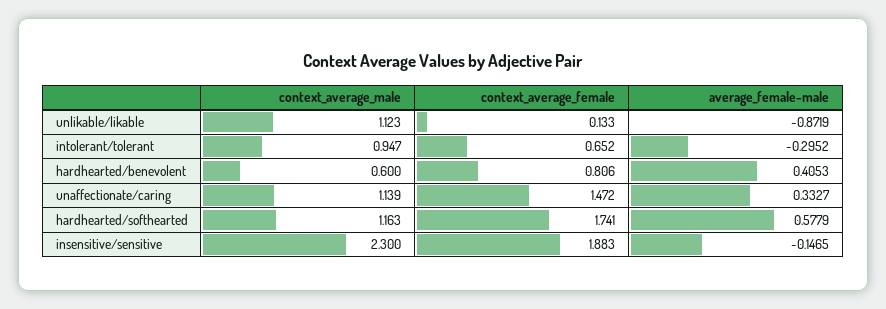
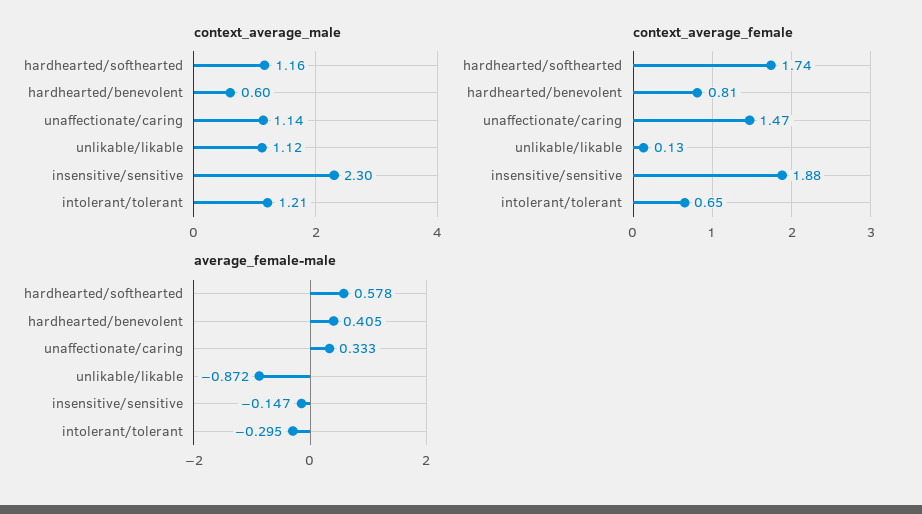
context_average_male, intolerant/tolerant: 0.947 -> 1.21

